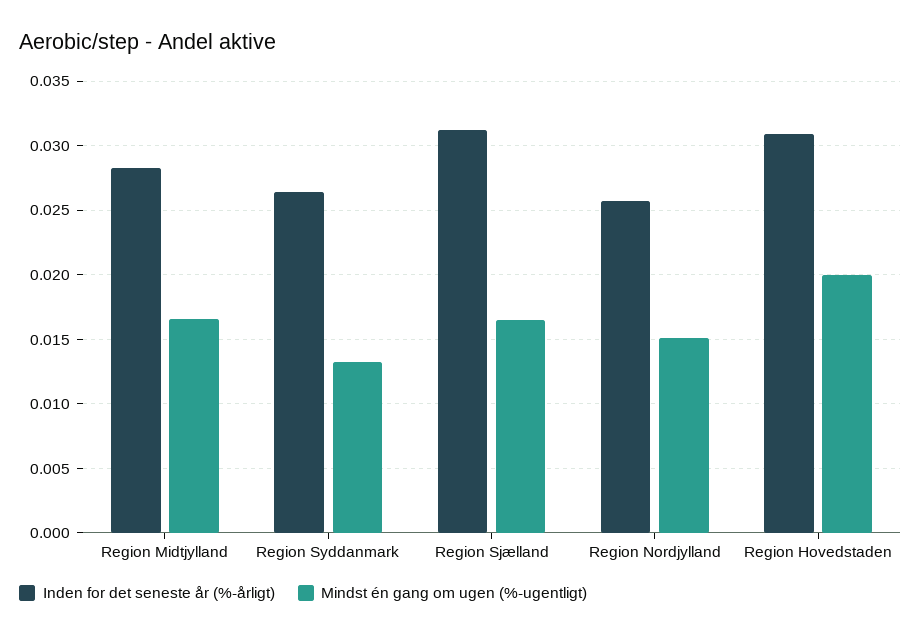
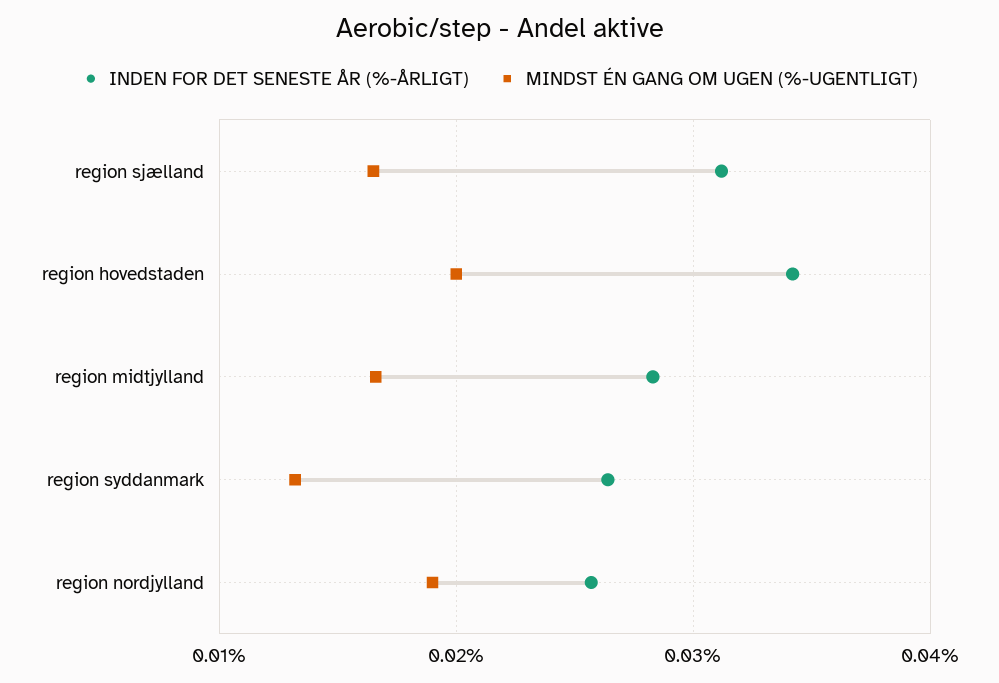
Mindst én gang om ugen (%-ugentligt), Region Nordjylland: 0.015 -> 0.019
Inden for det seneste år (%-årligt), Region Hovedstaden: 0.031 -> 0.034

